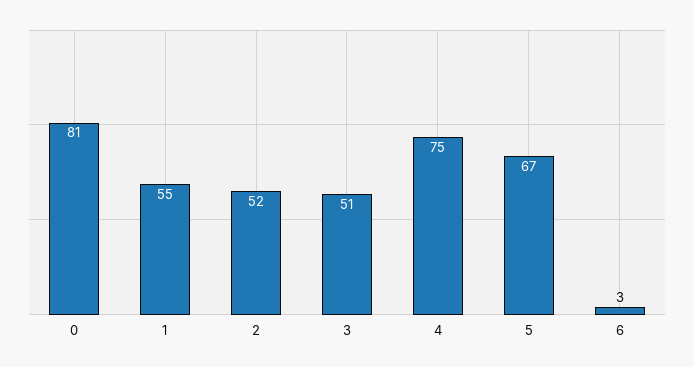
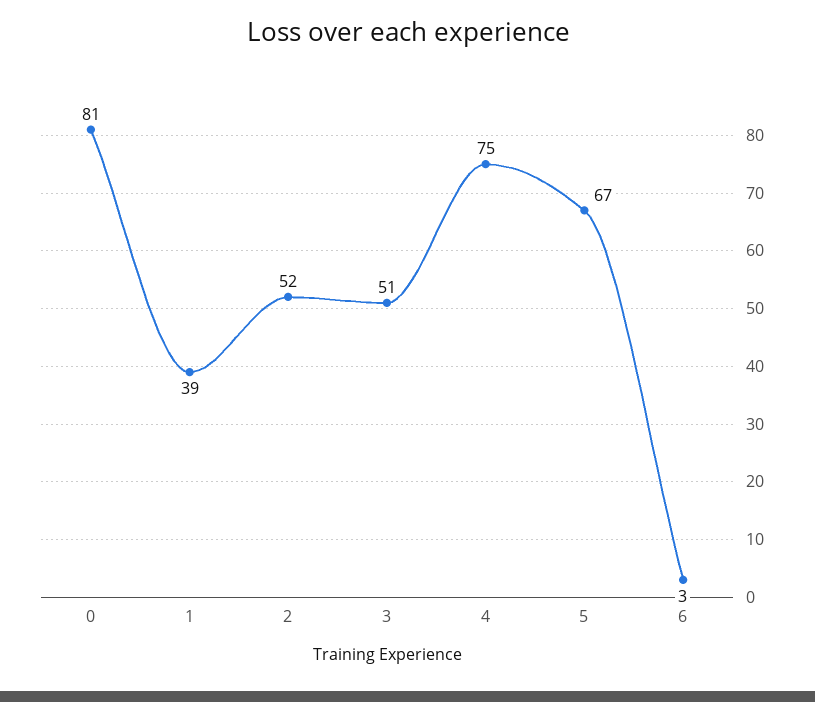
1: 55 -> 39

